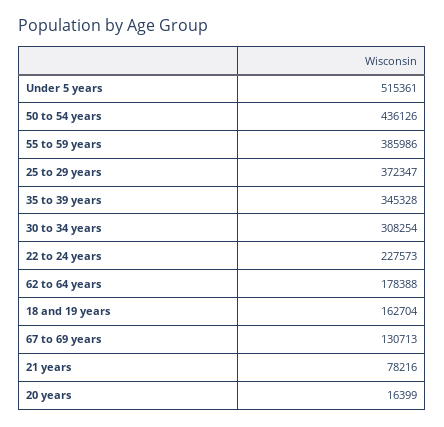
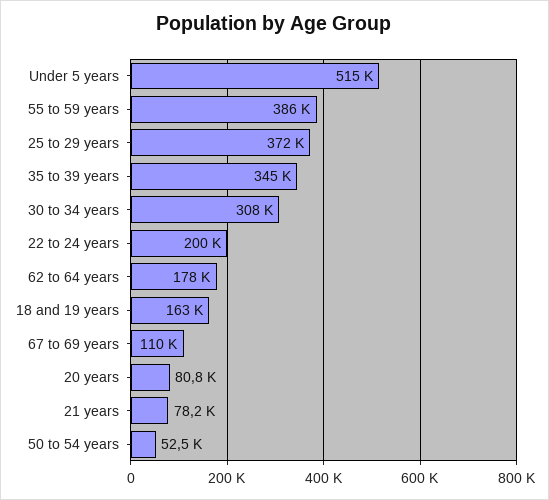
50 to 54 years: 436126 -> 52500
22 to 24 years: 227573 -> 200000
67 to 69 years: 130713 -> 110000
20 years: 16399 -> 80800

